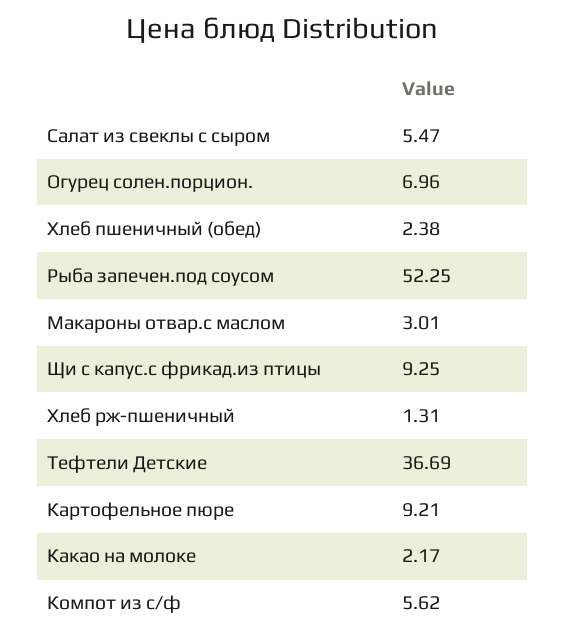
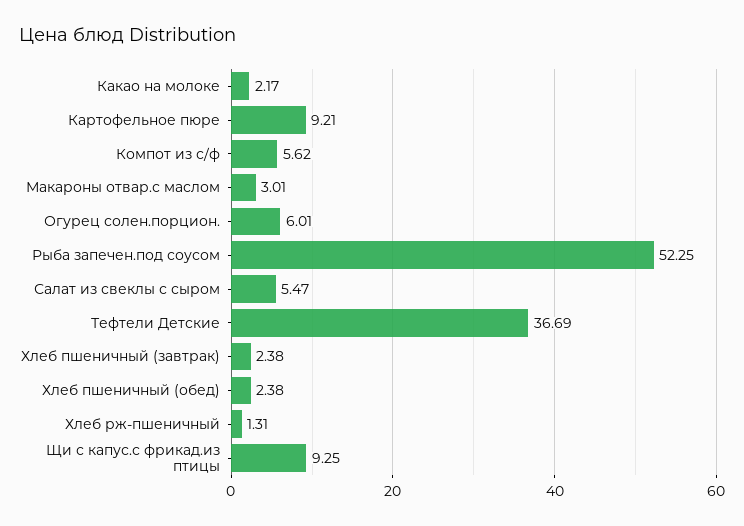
Огурец солен.порцион.: 6.96 -> 6.01
Хлеб пшеничный (завтрак): none -> 2.38

